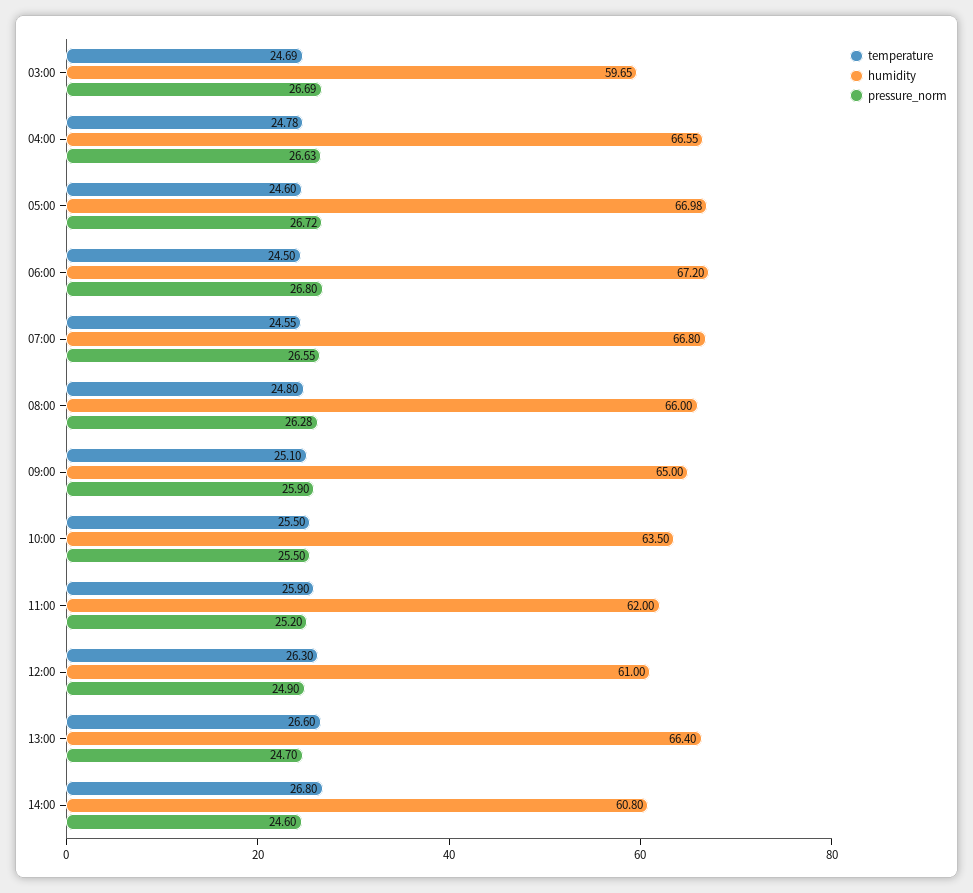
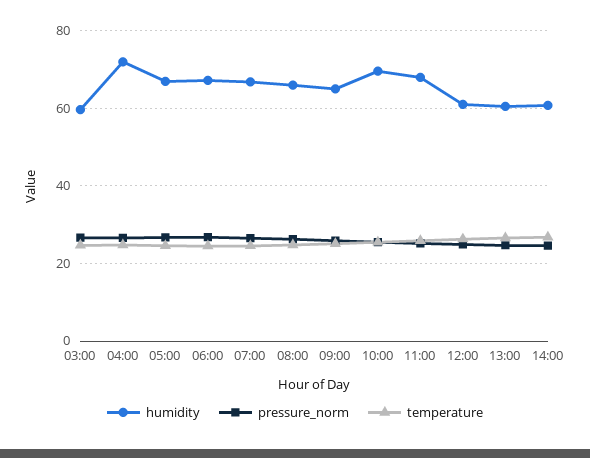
humidity, 04:00: 66.55 -> 72
humidity, 10:00: 63.5 -> 70
humidity, 11:00: 62 -> 68
humidity, 13:00: 66.4 -> 60

